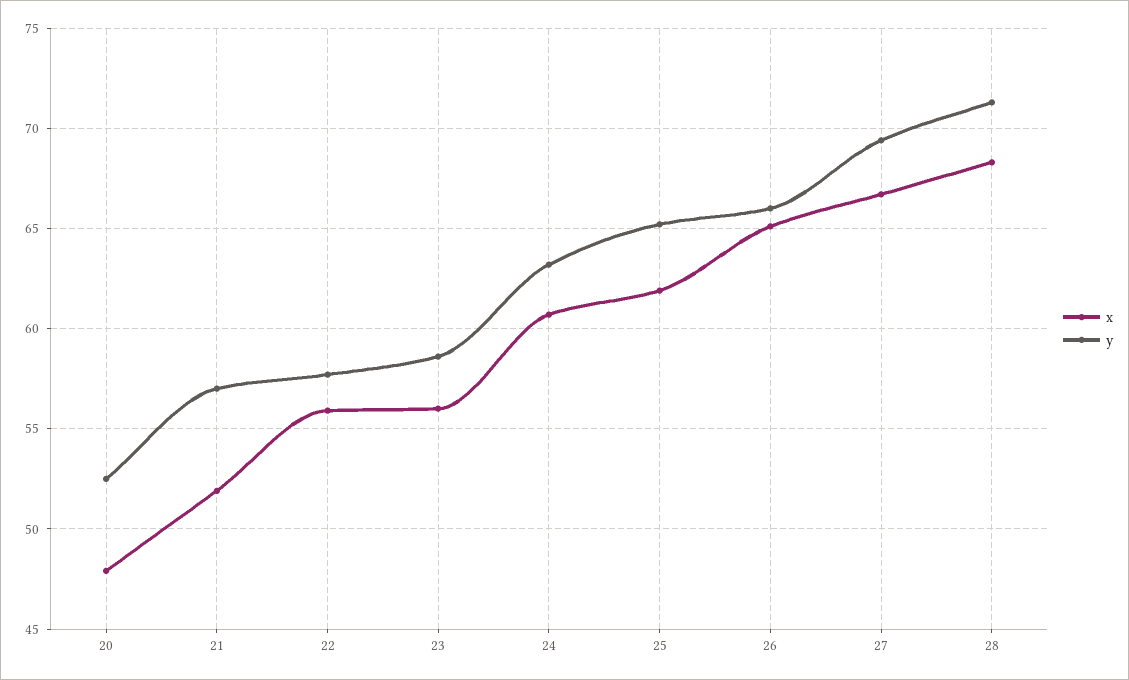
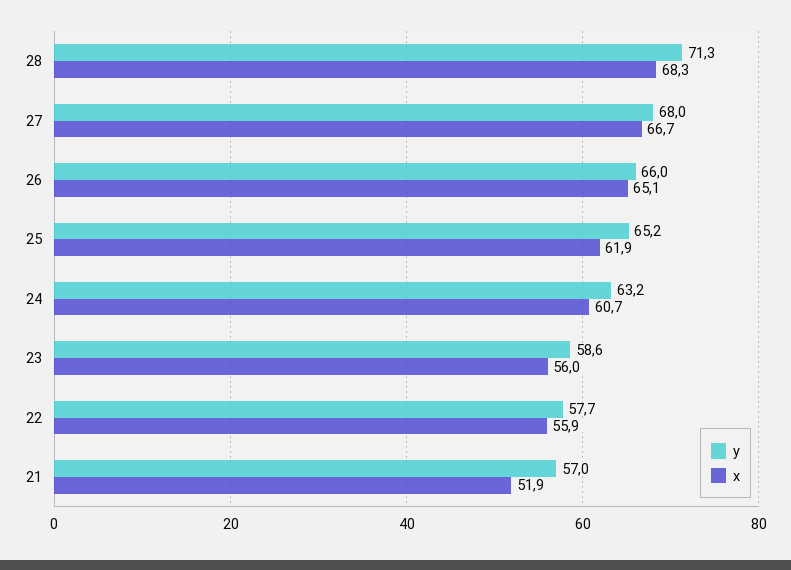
x, 20: 48 -> none
y, 20: 52.5 -> none
y, 27: 69.5 -> 68

